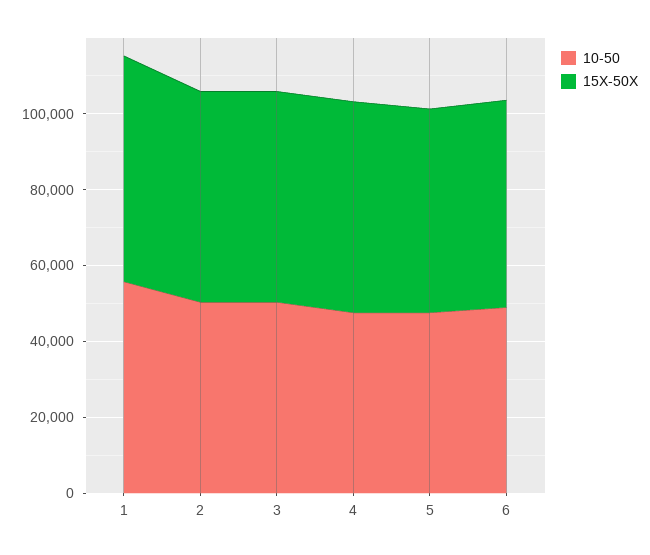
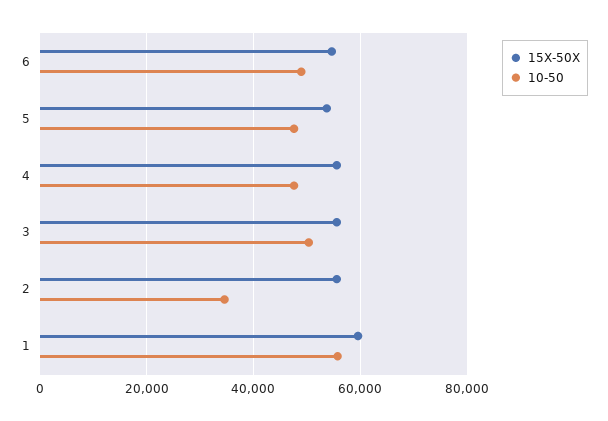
10-50, 2: 50000 -> 34000

